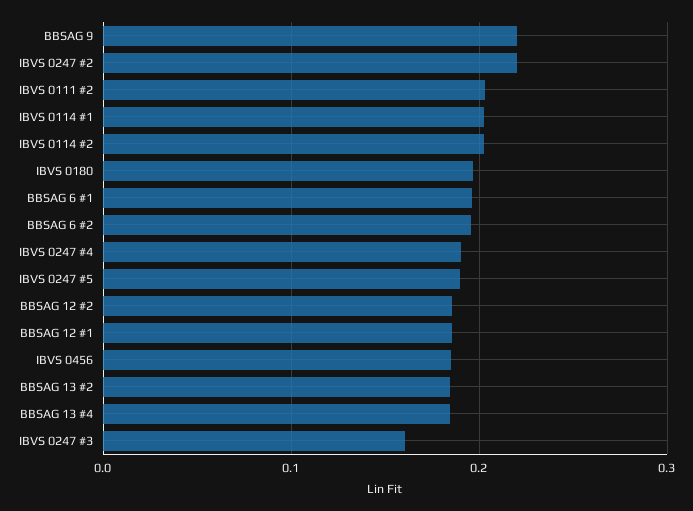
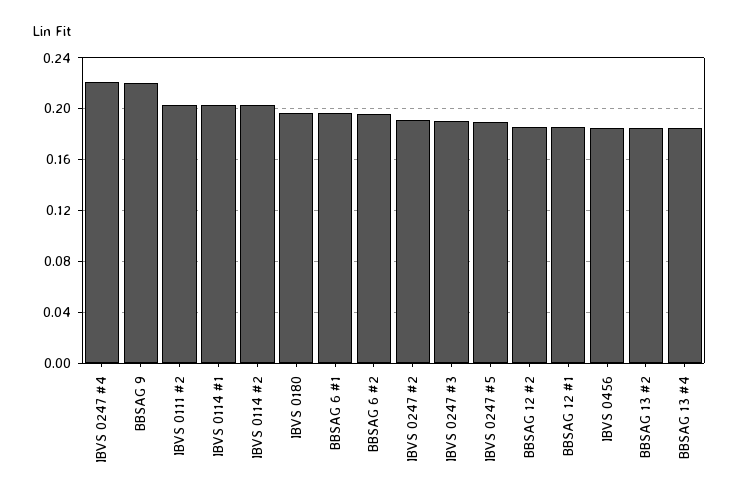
IBVS 0247 #2: 0.22 -> 0.19
IBVS 0247 #4: 0.19 -> 0.22
IBVS 0247 #3: 0.16 -> 0.19

